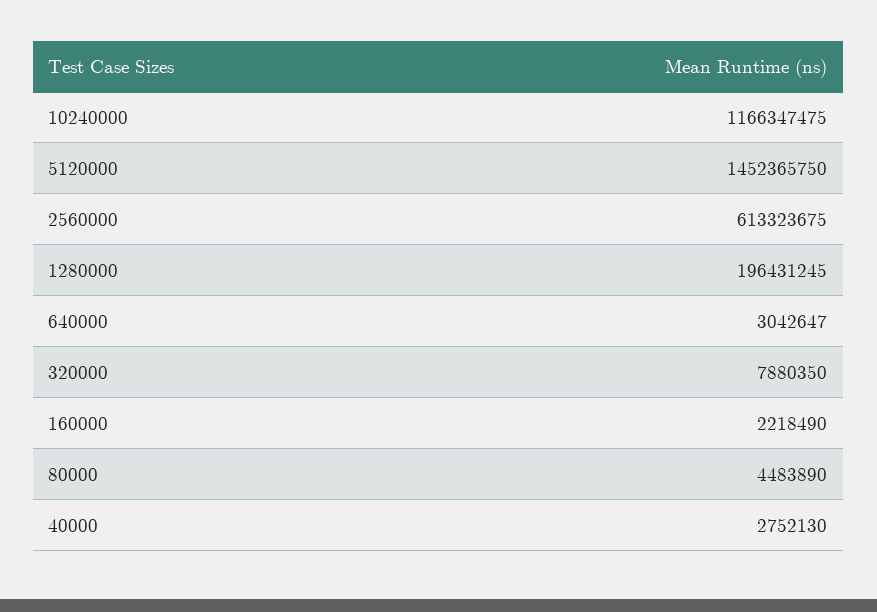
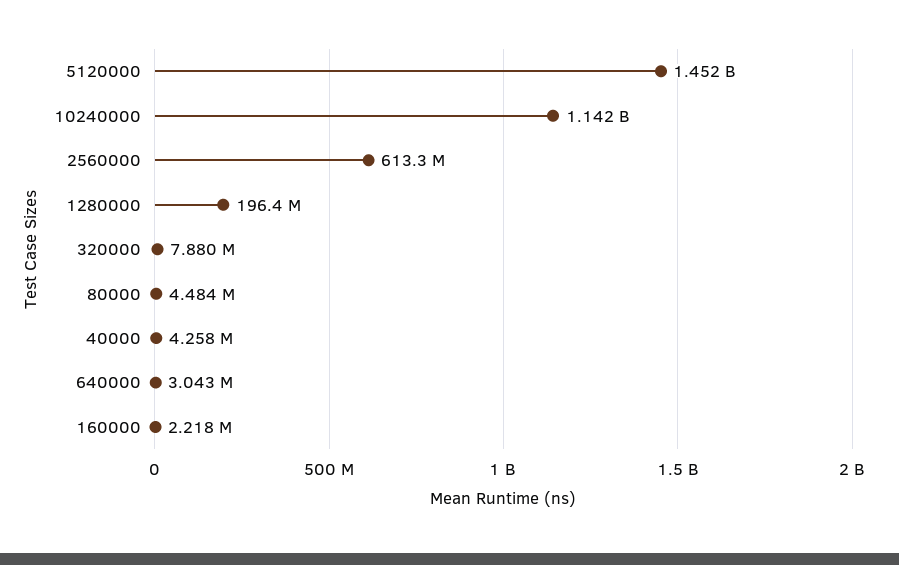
10240000: 1166347475 -> 1142000000
40000: 2752130 -> 4258000

